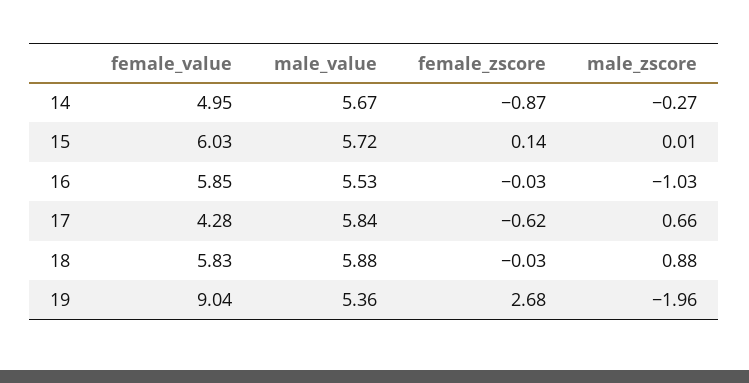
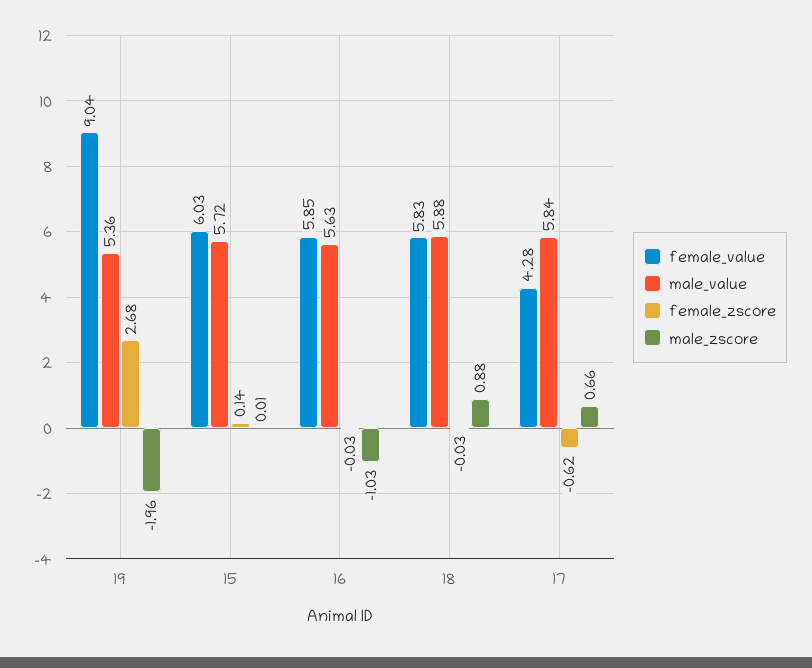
female_value, 14: 4.95 -> none
male_value, 14: 5.67 -> none
female_zscore, 14: -0.87 -> none
male_zscore, 14: -0.27 -> none
male_value, 16: 5.53 -> 5.63

